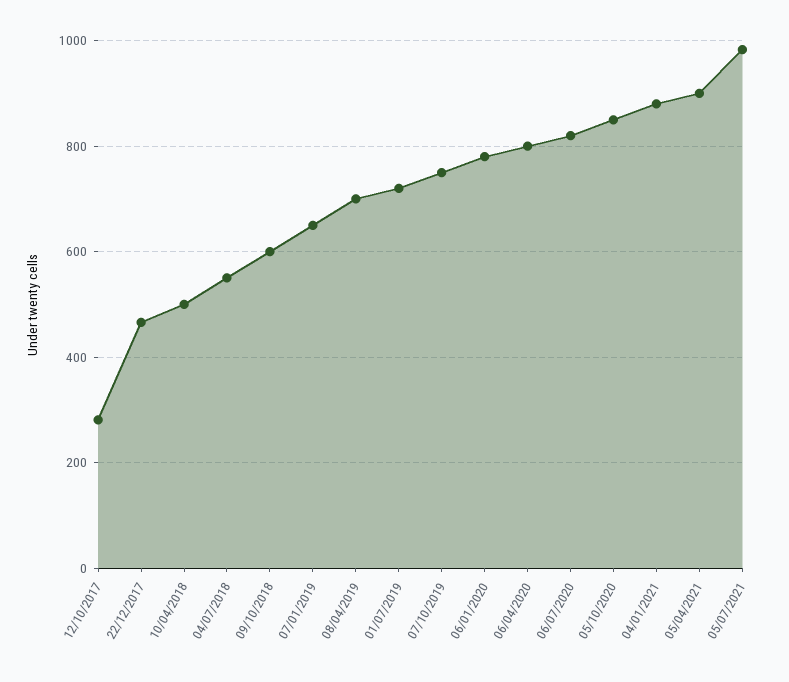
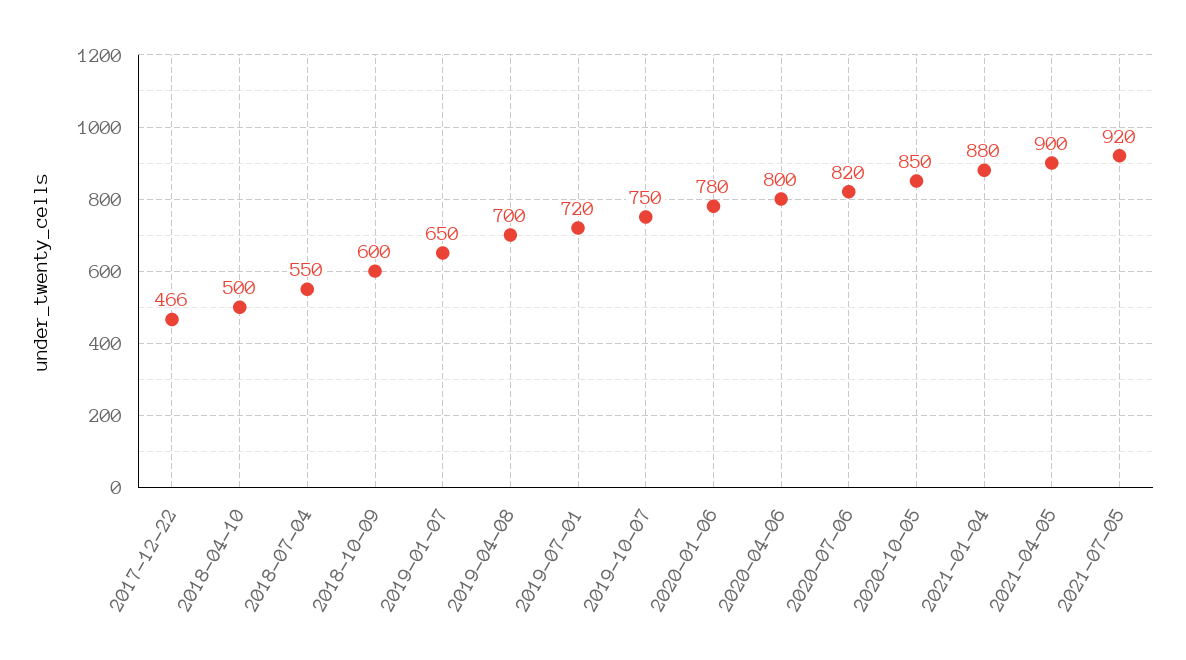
12/10/2017: 280 -> none
05/07/2021: 980 -> 920

